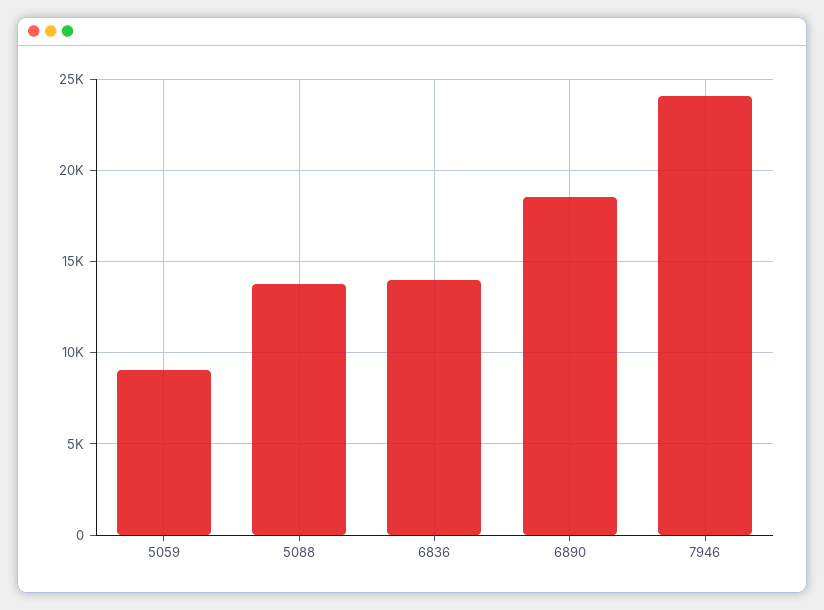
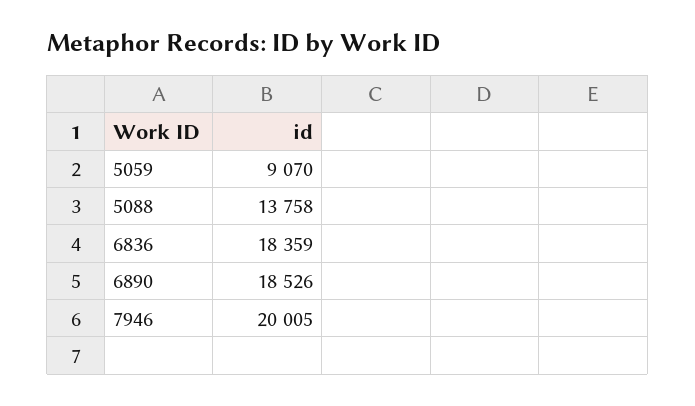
6836: 14000 -> 18359
7946: 24000 -> 20005

